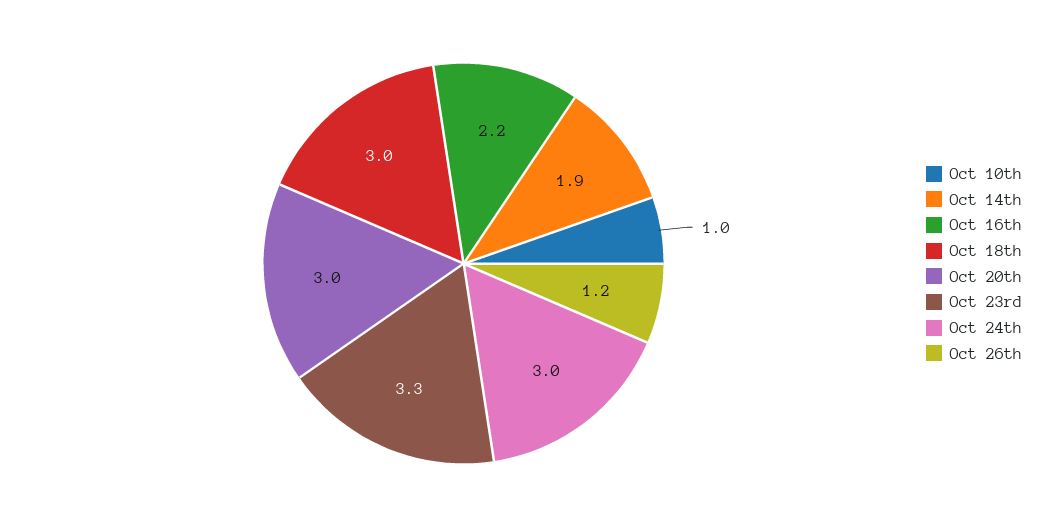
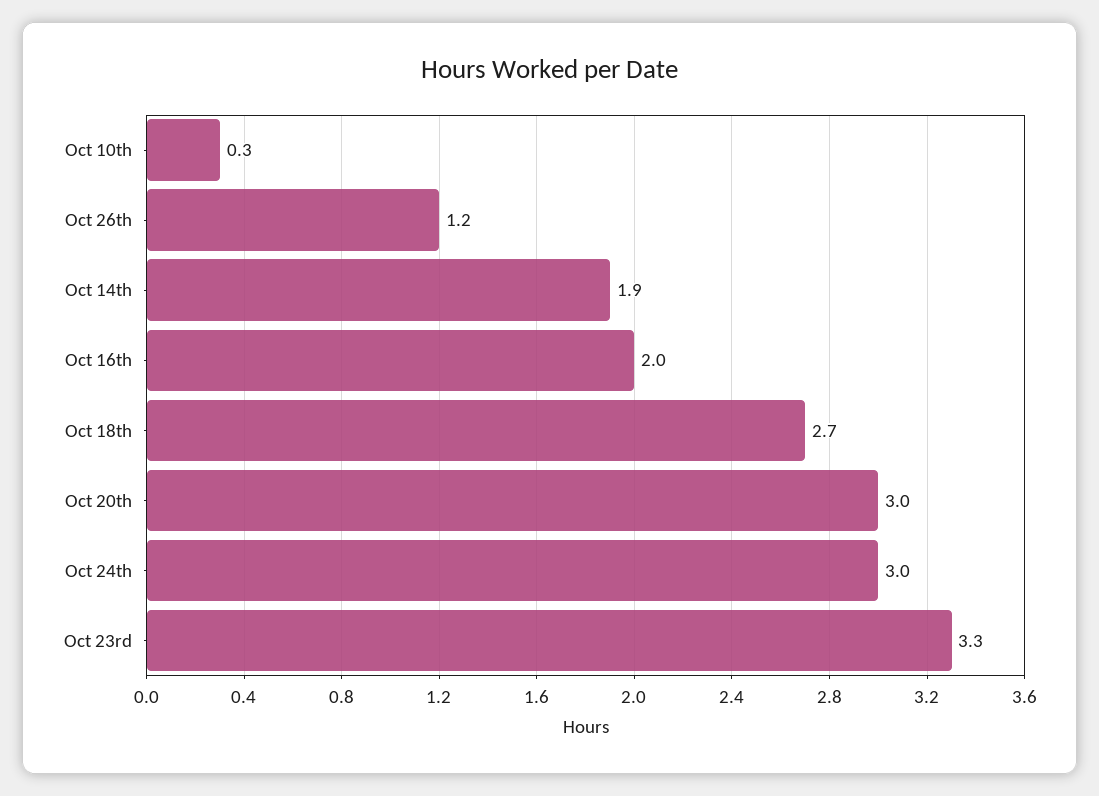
Oct 10th: 1 -> 0.3
Oct 16th: 2.2 -> 2
Oct 18th: 3 -> 2.7

